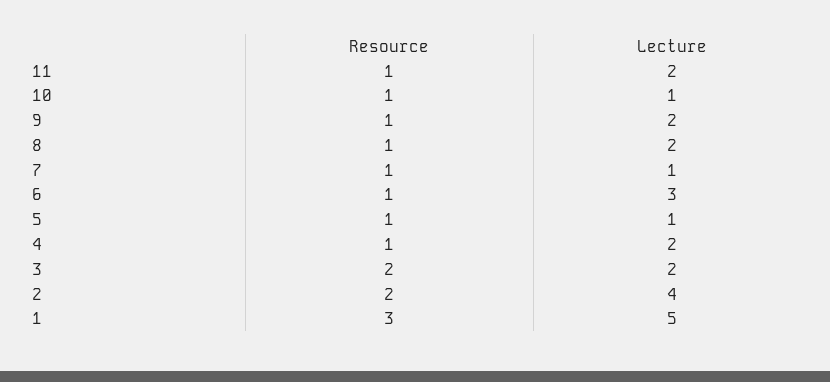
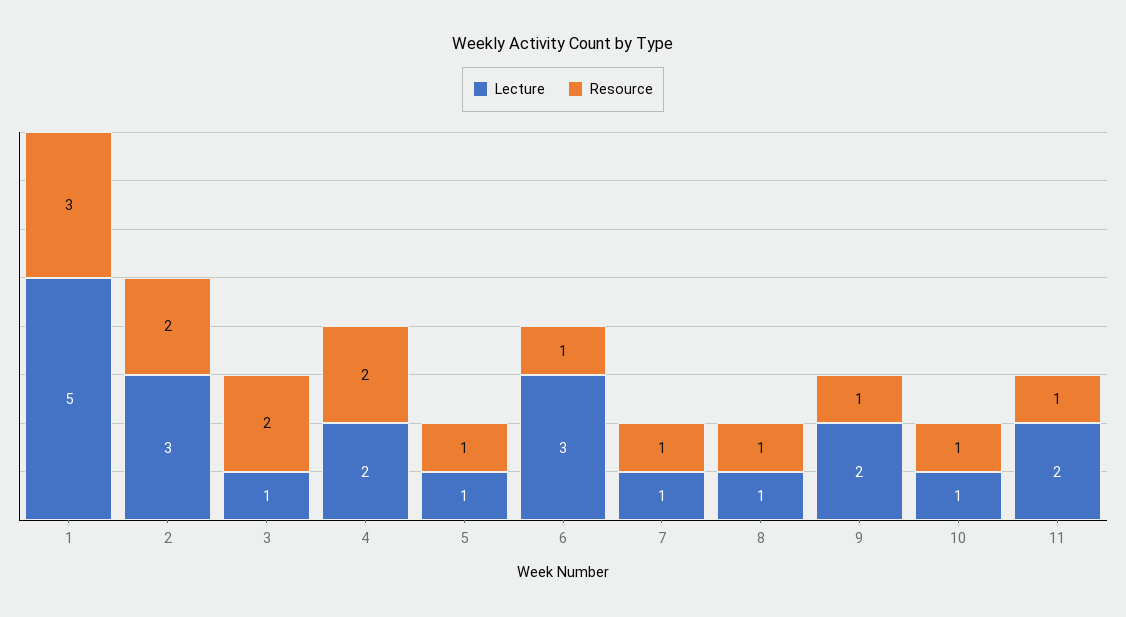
Lecture, 8: 2 -> 1
Resource, 4: 1 -> 2
Lecture, 3: 2 -> 1
Lecture, 2: 4 -> 3

